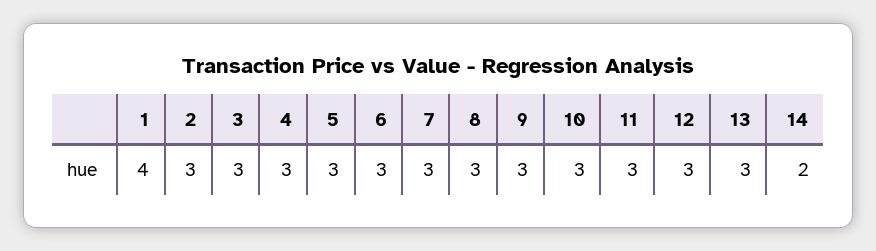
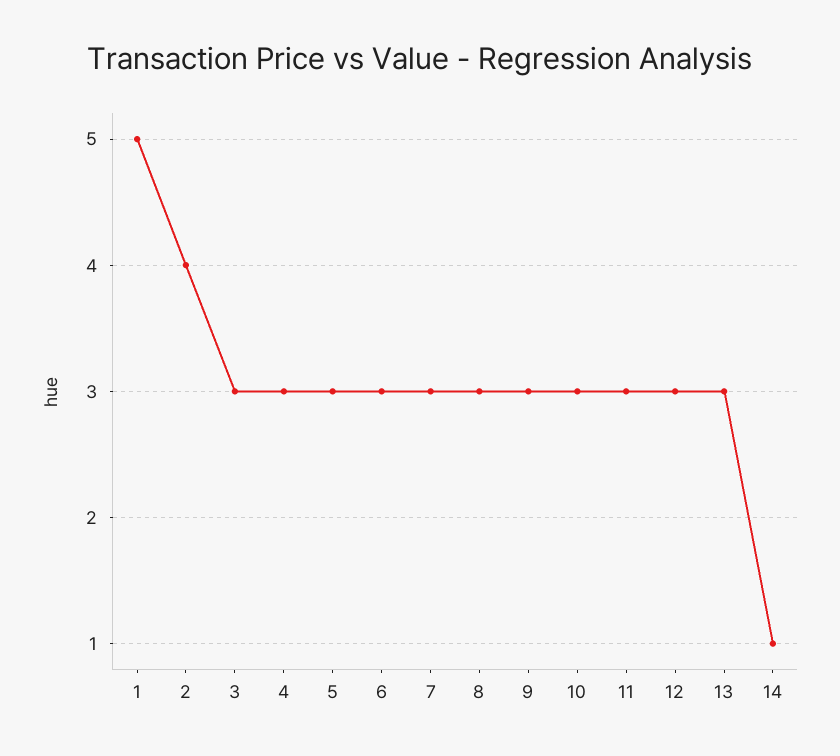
1: 4 -> 5
2: 3 -> 4
14: 2 -> 1

